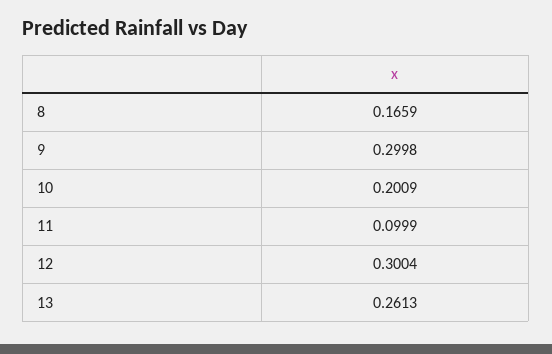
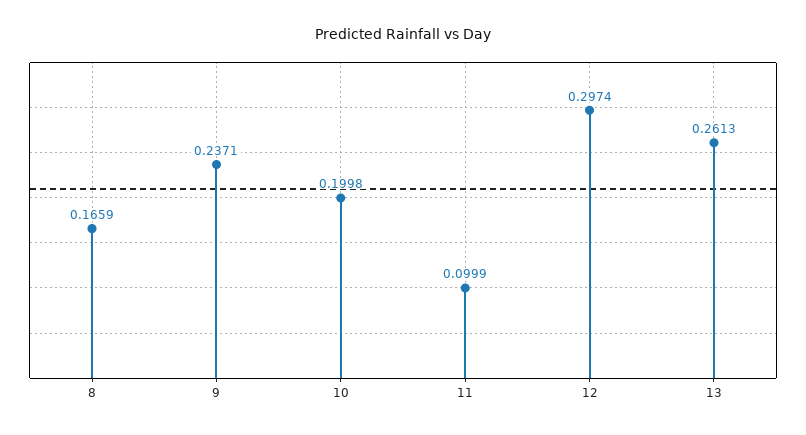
9: 0.2998 -> 0.2371
10: 0.2009 -> 0.1998
12: 0.3004 -> 0.2974

